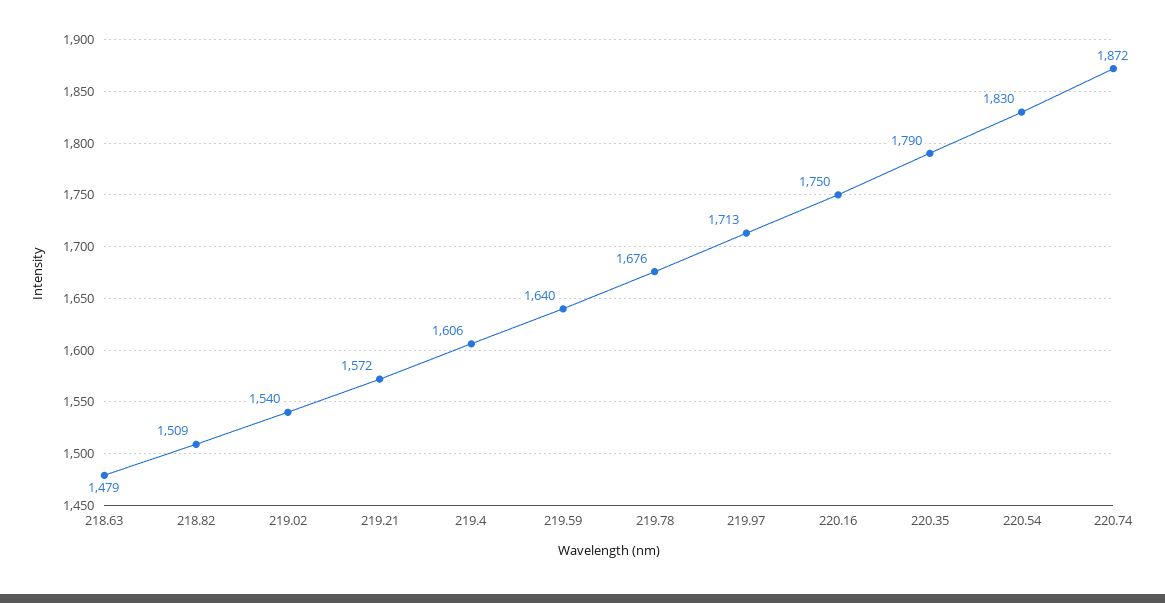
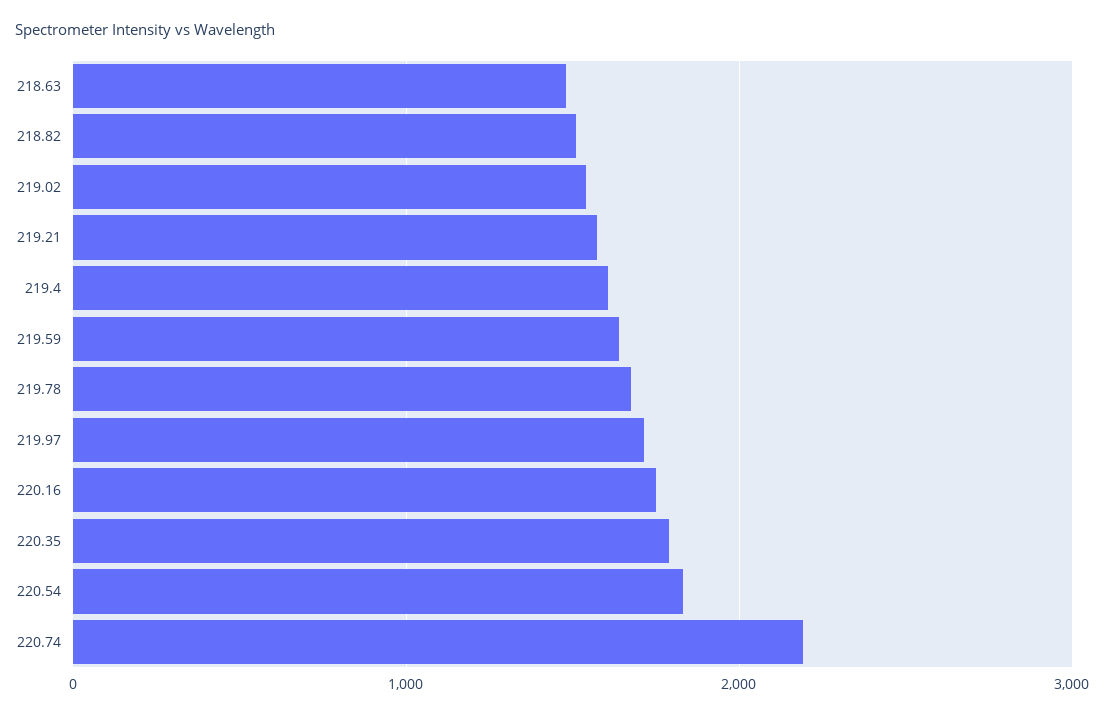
220.74: 1872 -> 2200

